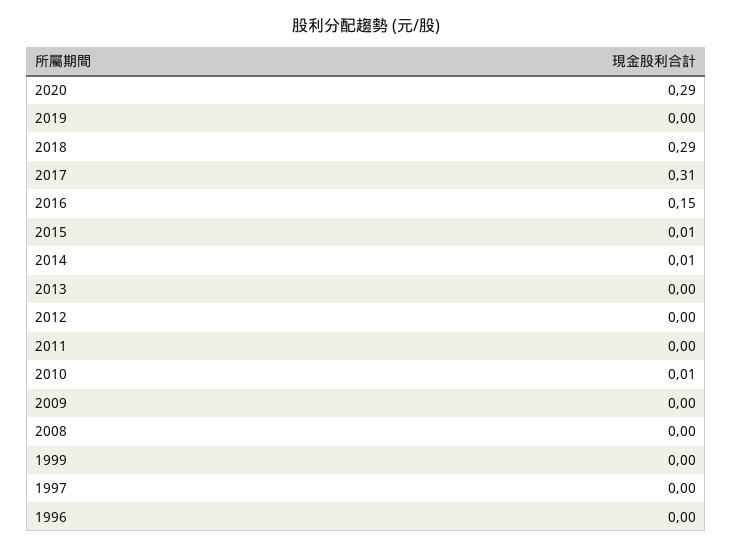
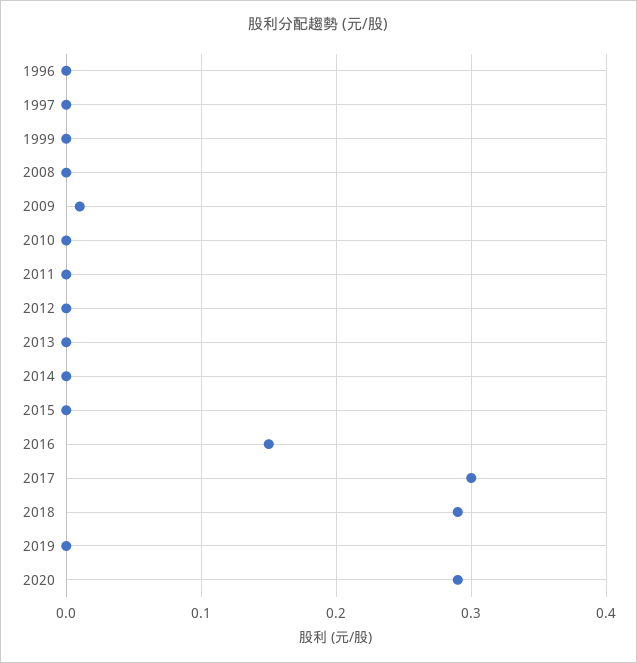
2017: 0.31 -> 0.3
2015: 0.01 -> 0
2014: 0.01 -> 0
2010: 0.01 -> 0
2009: 0 -> 0.01

